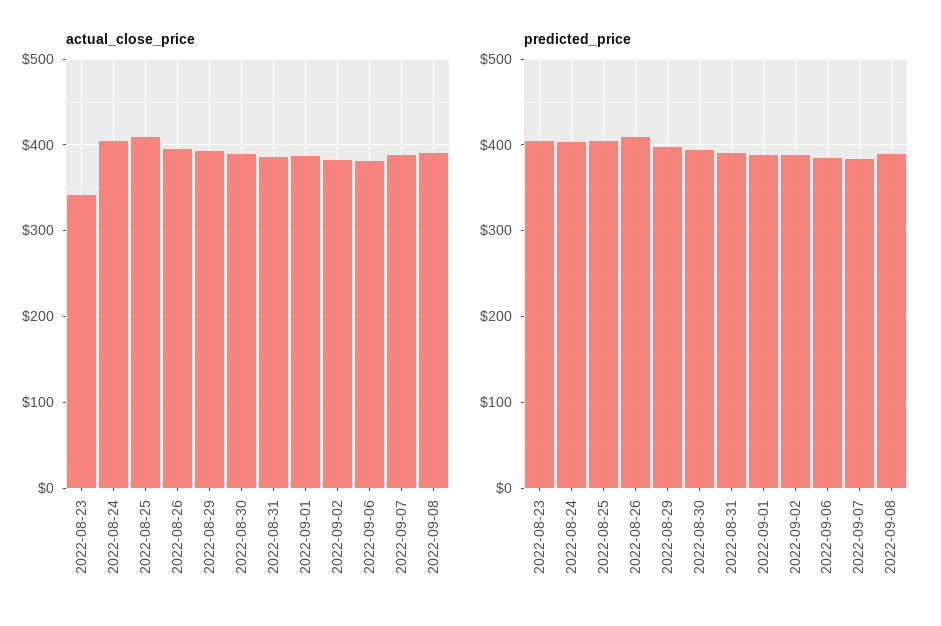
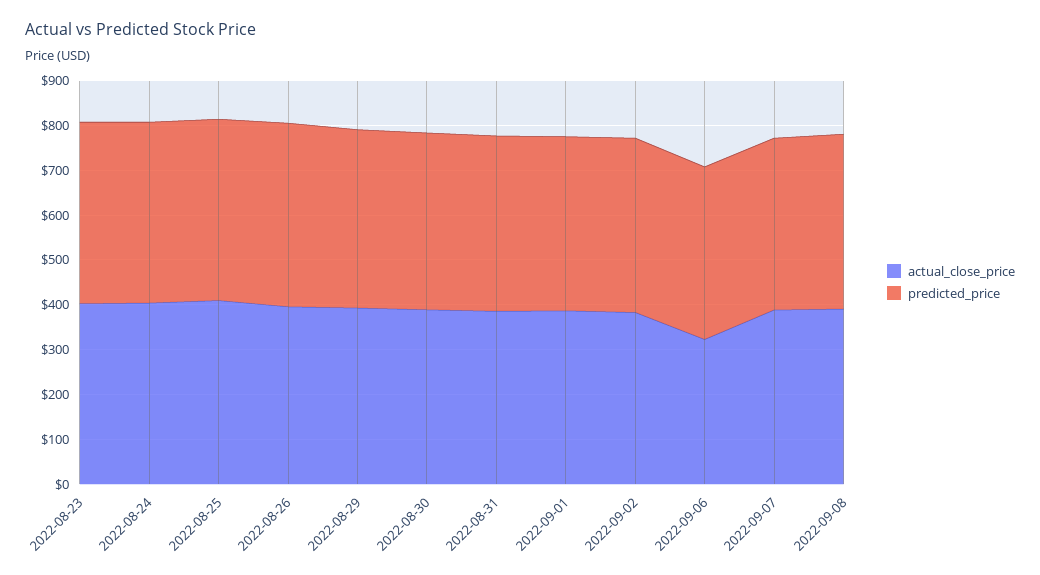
actual_close_price, 2022-08-23: 340 -> 400
actual_close_price, 2022-09-06: 380 -> 320

